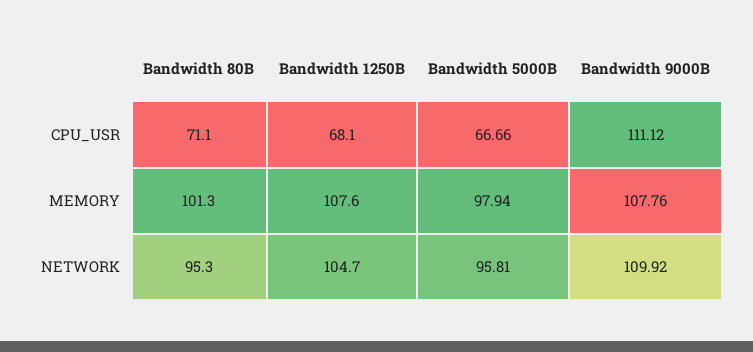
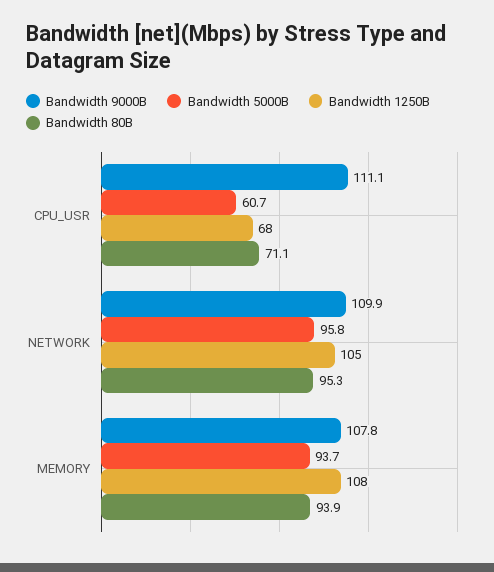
Bandwidth 5000B, CPU_USR: 66.66 -> 60.7
Bandwidth 80B, MEMORY: 101.3 -> 93.9
Bandwidth 5000B, MEMORY: 97.94 -> 93.7

